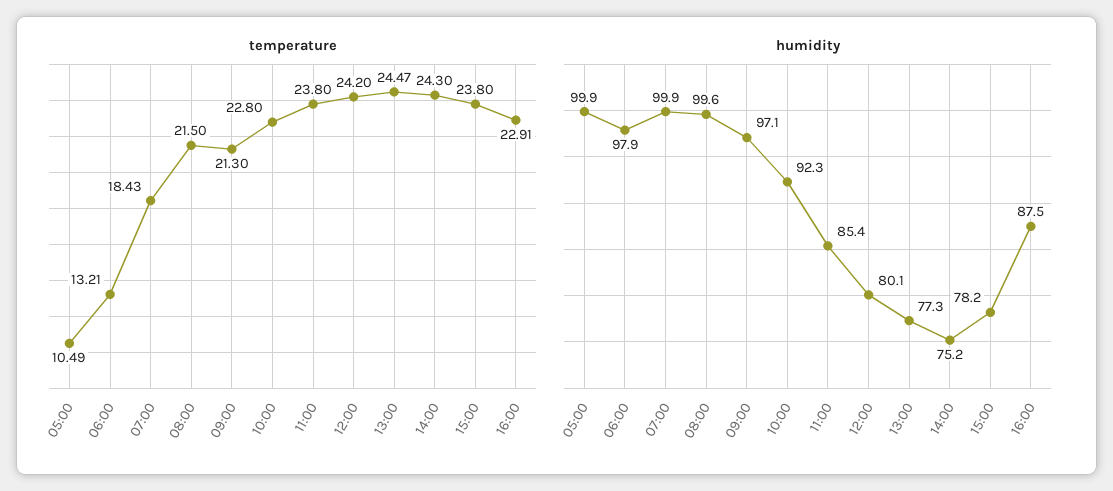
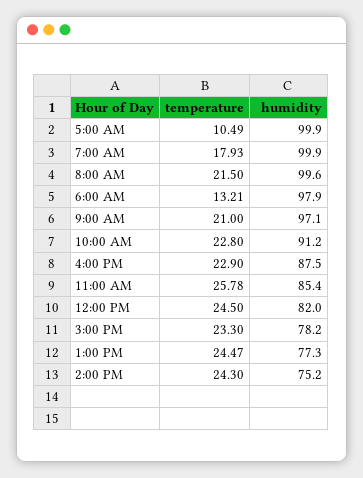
temperature, 07:00: 18.43 -> 17.93
temperature, 09:00: 21.3 -> 21
temperature, 11:00: 23.8 -> 25.78
temperature, 12:00: 24.2 -> 24.5
temperature, 15:00: 23.8 -> 23.3
temperature, 16:00: 22.91 -> 22.9
humidity, 10:00: 92.3 -> 91.2
humidity, 12:00: 80.1 -> 82

